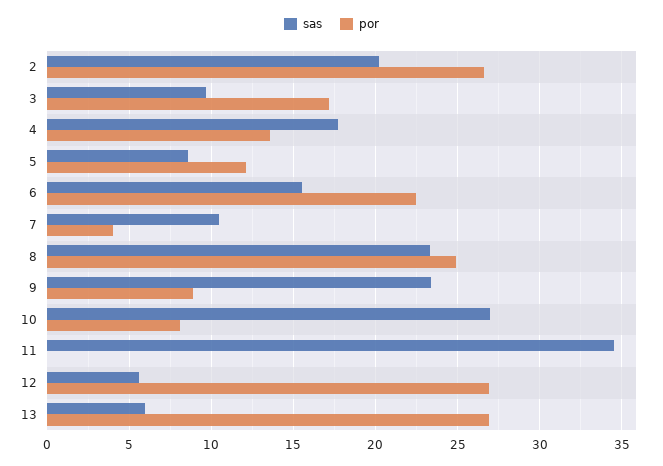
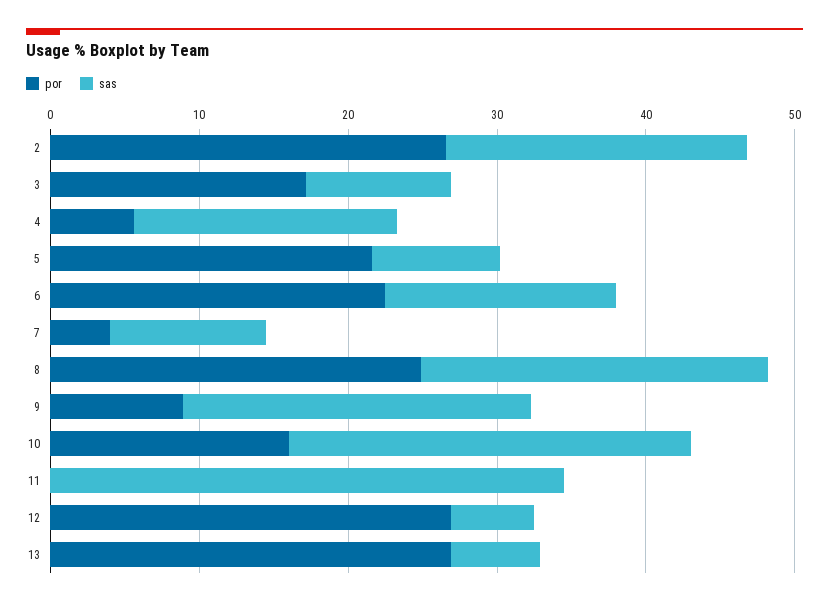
por, 4: 13.5 -> 6
por, 5: 12 -> 22
por, 10: 8 -> 16

